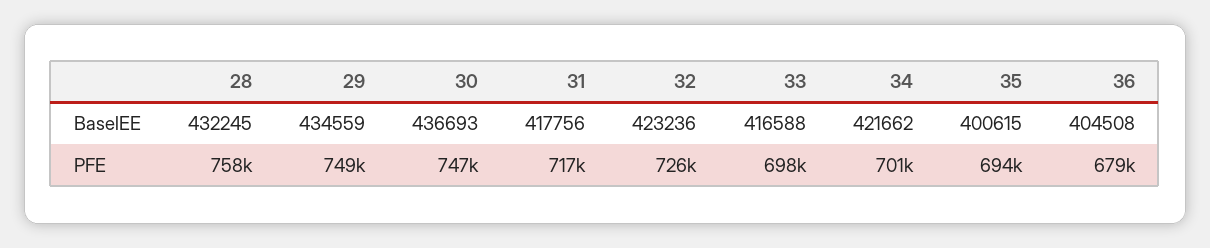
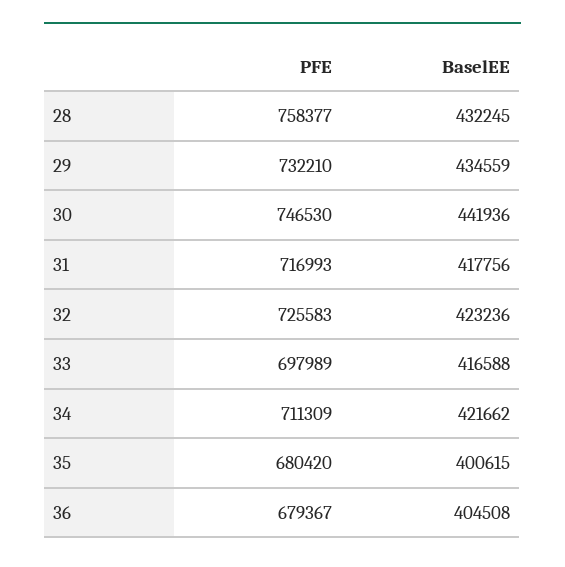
30, BaselEE: 436693 -> 441936
29, PFE: 749000 -> 732210
34, PFE: 701000 -> 711309
35, PFE: 694000 -> 680420

